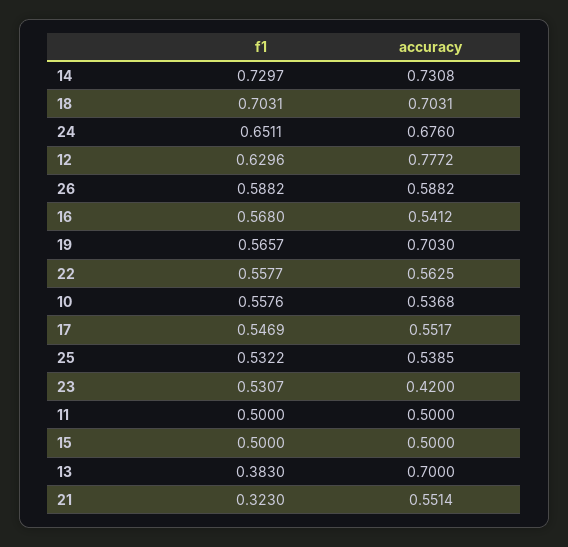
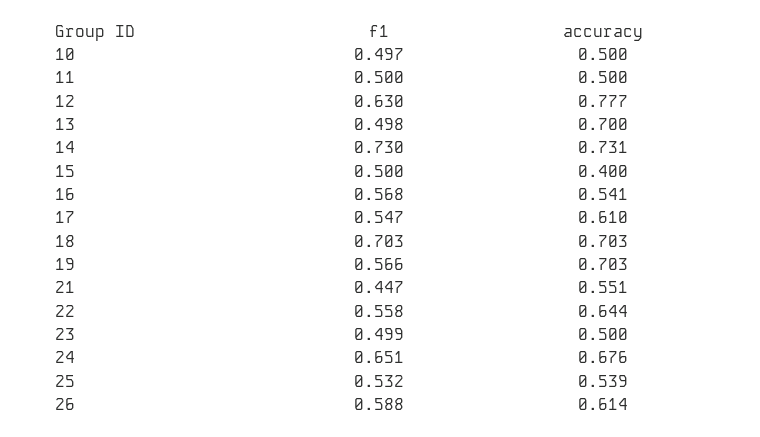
accuracy, 26: 0.5882 -> 0.614
accuracy, 22: 0.5625 -> 0.644
f1, 10: 0.5576 -> 0.497
accuracy, 10: 0.5368 -> 0.5
accuracy, 17: 0.5517 -> 0.61
f1, 23: 0.5307 -> 0.499
accuracy, 23: 0.42 -> 0.5
accuracy, 15: 0.5 -> 0.4
f1, 13: 0.383 -> 0.498
f1, 21: 0.323 -> 0.447

